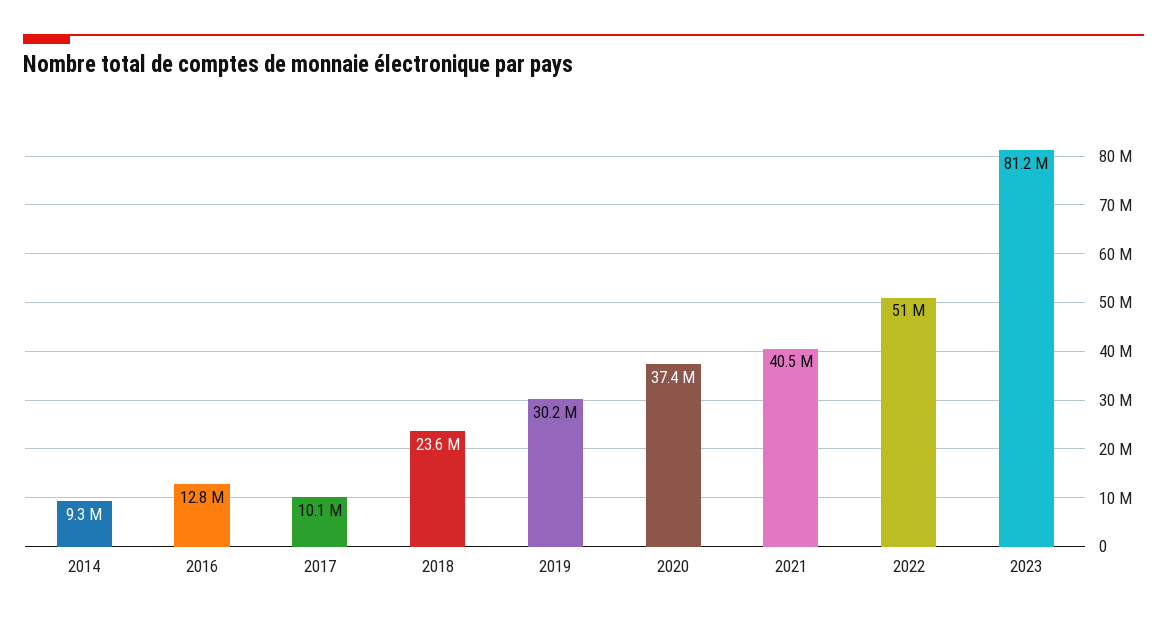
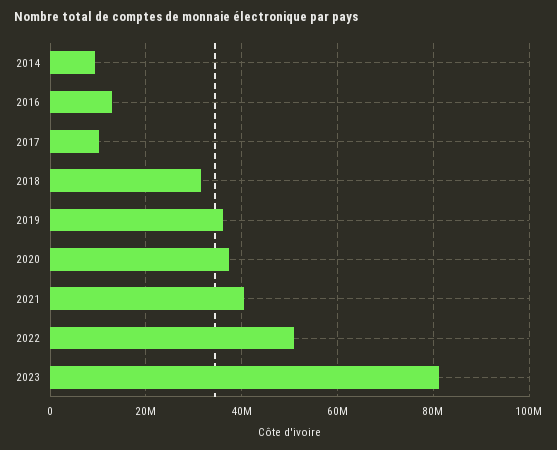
2018: 23600000 -> 32000000
2019: 30200000 -> 36000000

